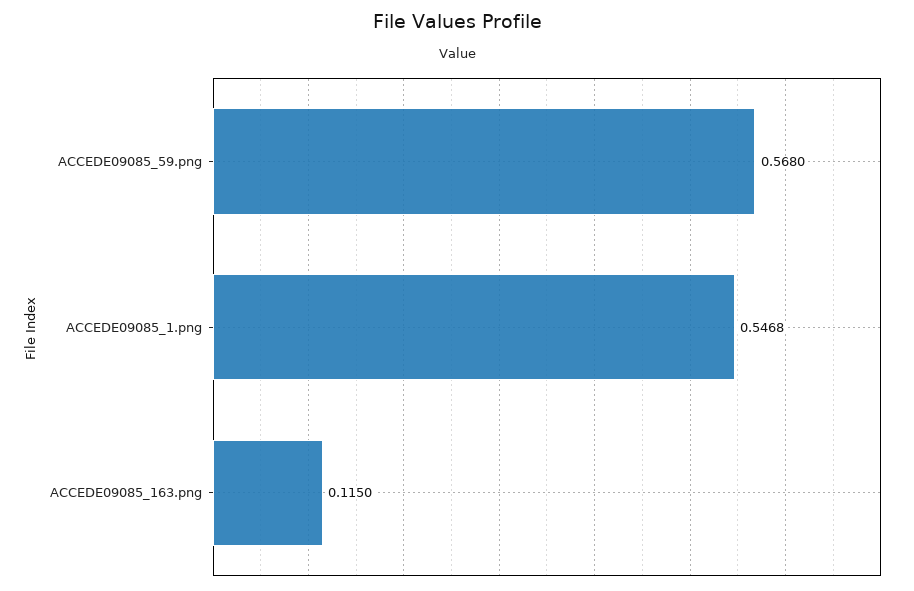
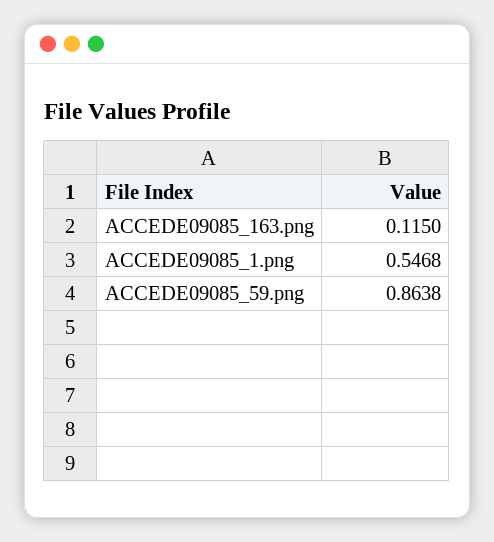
ACCEDE09085_59.png: 0.568 -> 0.8638

